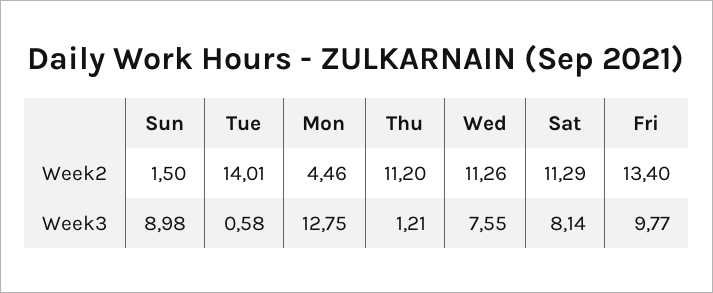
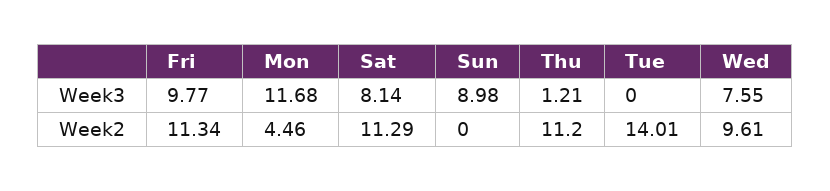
Sun, Week2: 1.5 -> 0
Wed, Week2: 11.26 -> 9.61
Fri, Week2: 13.4 -> 11.34
Tue, Week3: 0.58 -> 0
Mon, Week3: 12.75 -> 11.68

